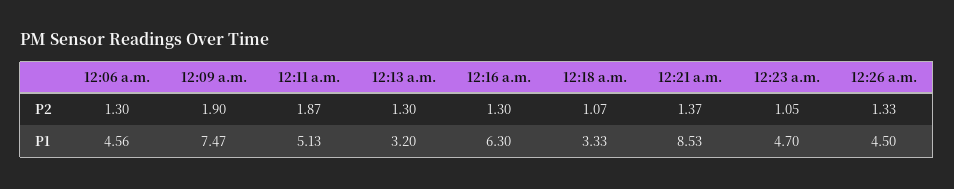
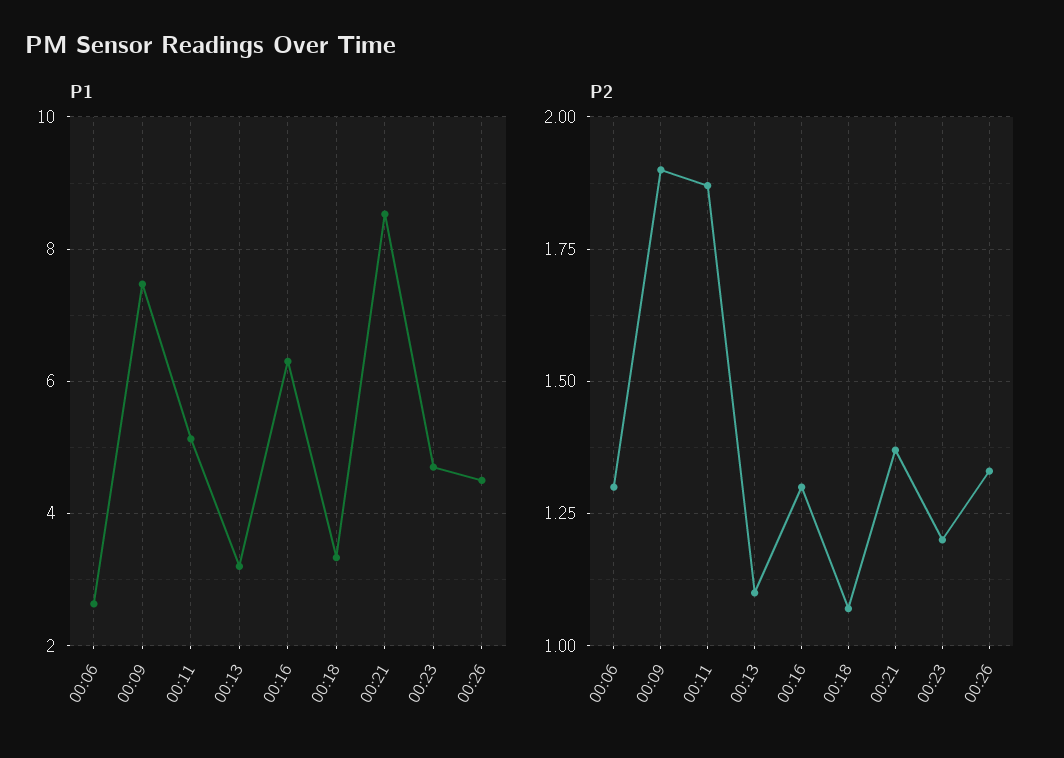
P2, 12:13 a.m.: 1.3 -> 1.1
P2, 12:23 a.m.: 1.05 -> 1.2
P1, 12:06 a.m.: 4.56 -> 2.6

